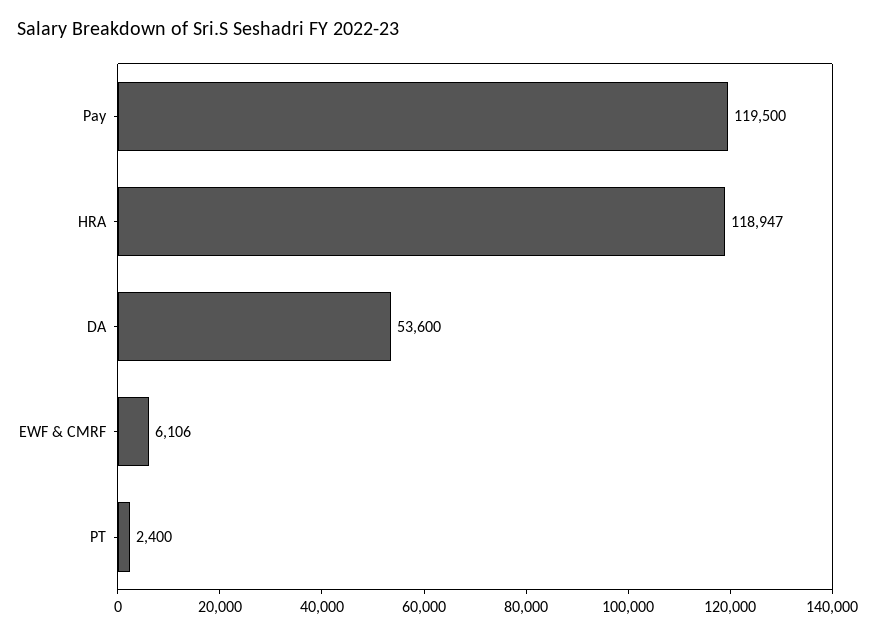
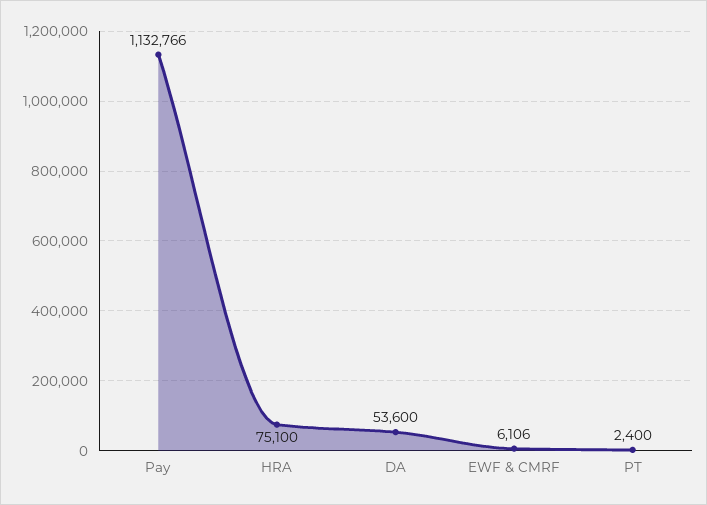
Pay: 119500 -> 1132766
HRA: 118947 -> 75100

